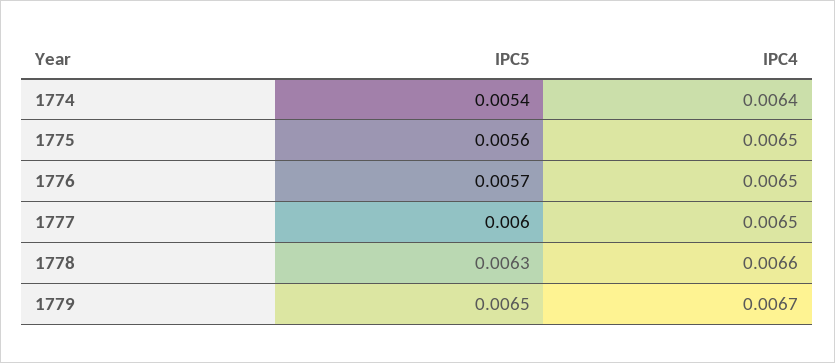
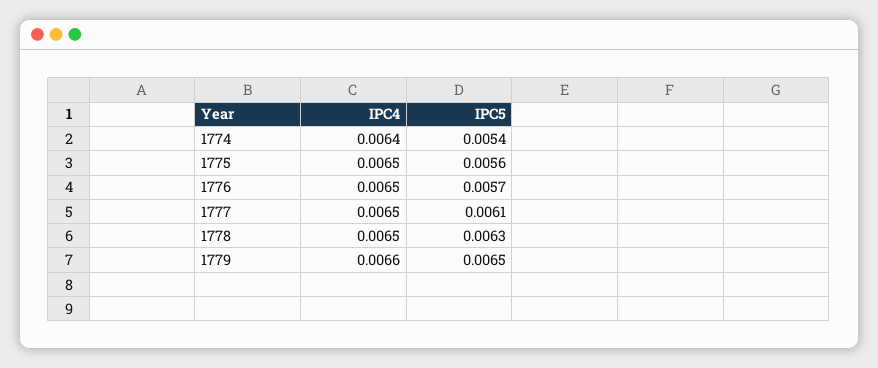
IPC5, 1777: 0.006 -> 0.0061
IPC4, 1778: 0.0066 -> 0.0065
IPC4, 1779: 0.0067 -> 0.0066

